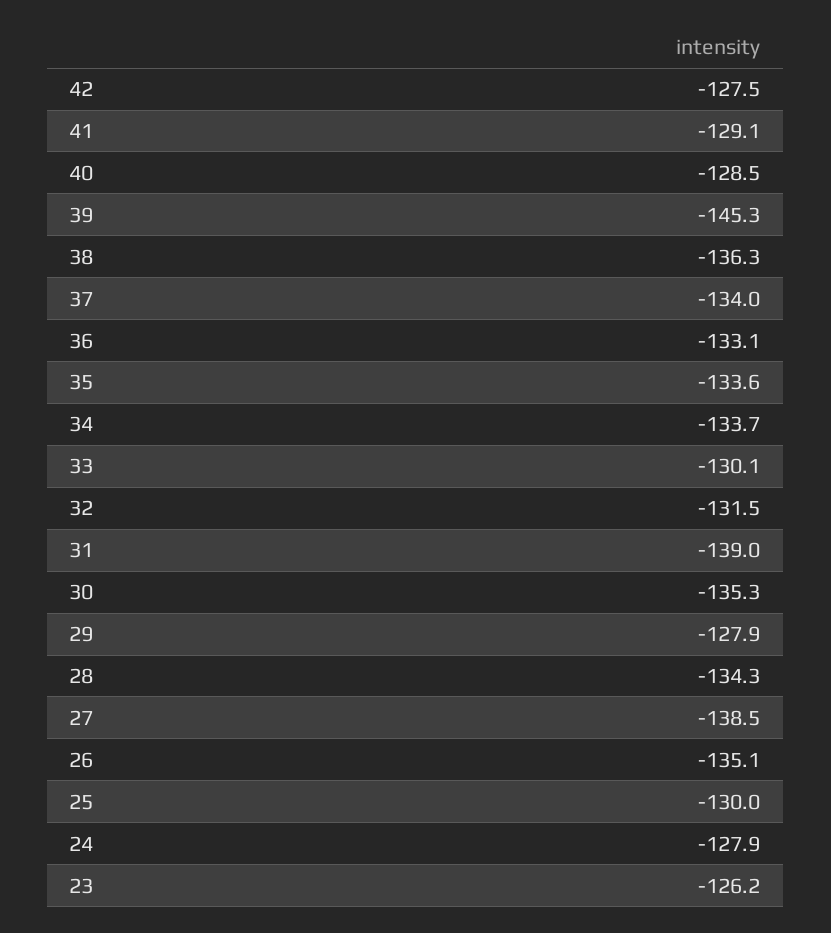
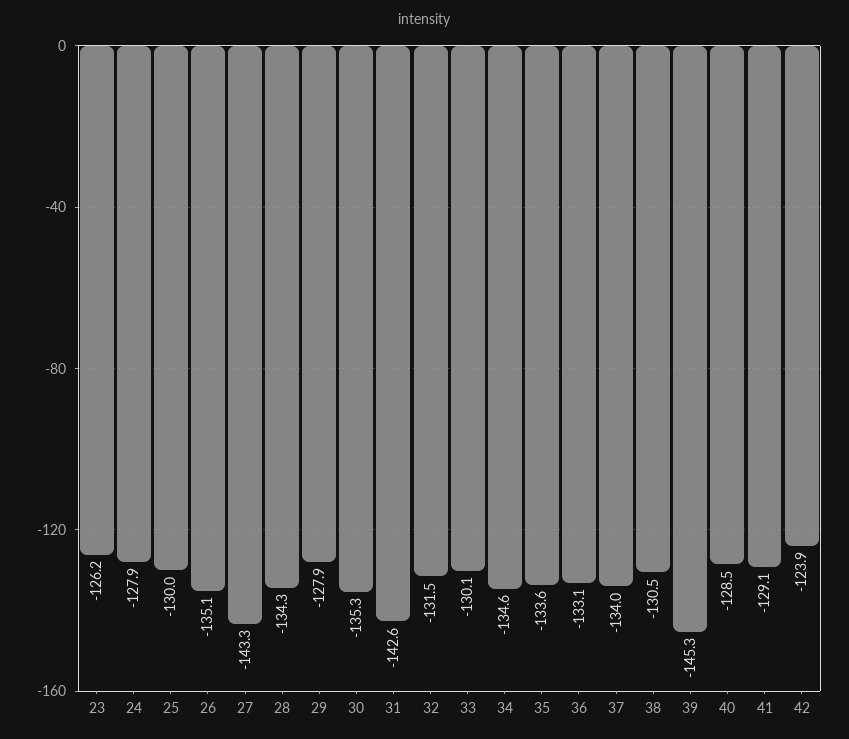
42: -127.5 -> -123.9
38: -136.3 -> -130.5
34: -133.7 -> -134.6
31: -139 -> -142.6
27: -138.5 -> -143.3

